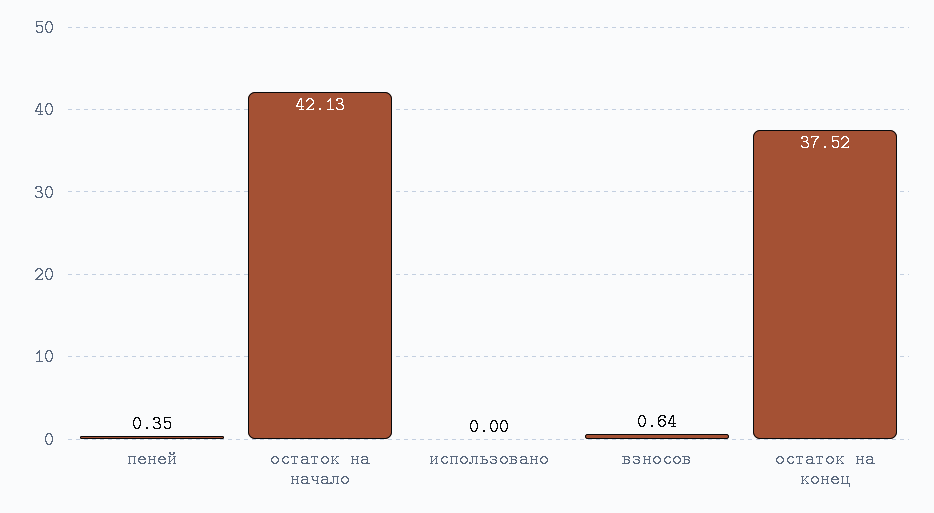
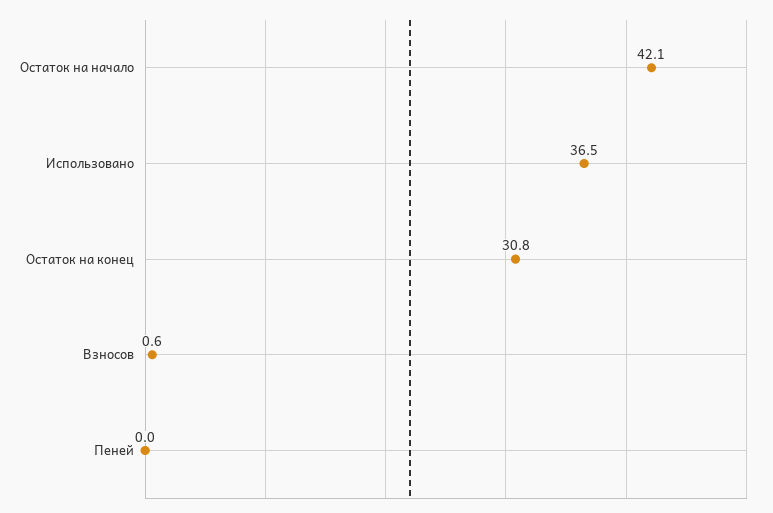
пеней: 0.35 -> 0
использовано: 0 -> 36.5
остаток на конец: 37.52 -> 30.8

